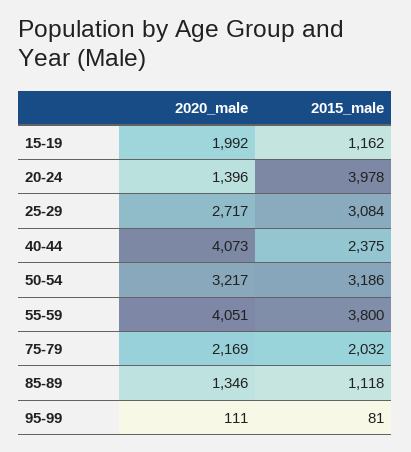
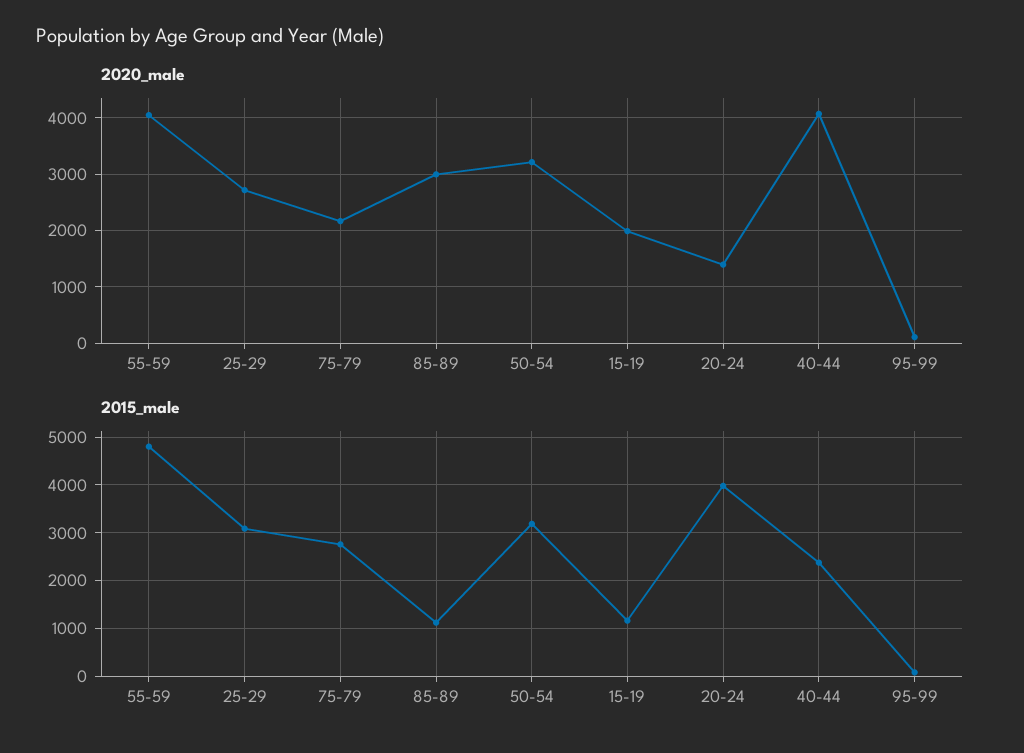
2015_male, 55-59: 3800 -> 4800
2015_male, 75-79: 2032 -> 2800
2020_male, 85-89: 1346 -> 3000

